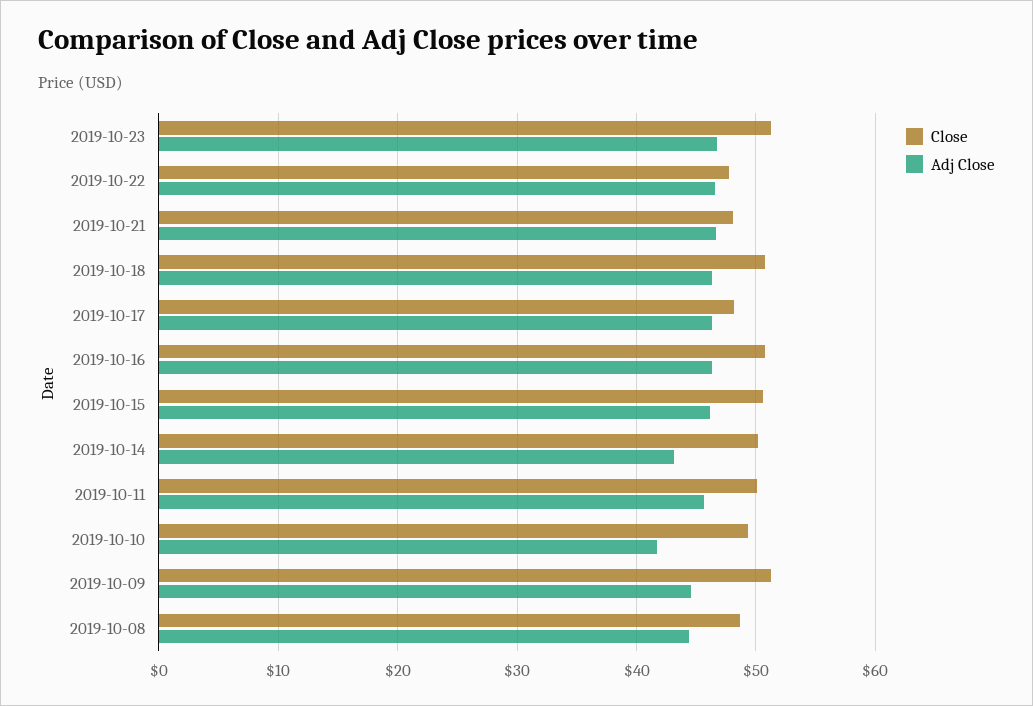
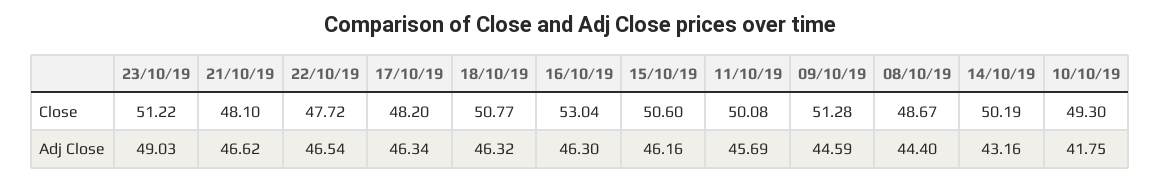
Adj Close, 2019-10-23: 47 -> 49.03
Close, 2019-10-16: 51 -> 53.04

